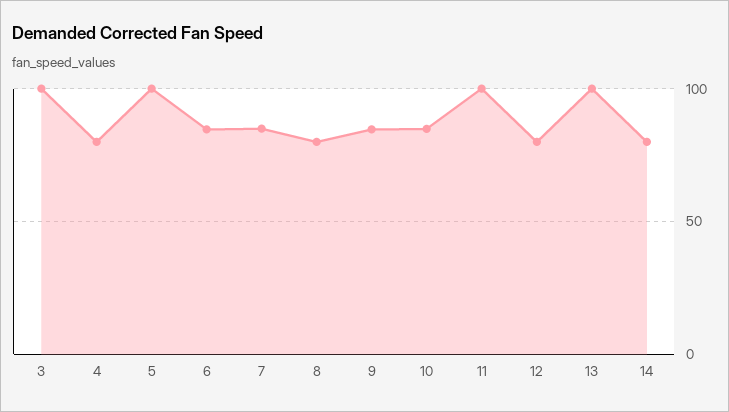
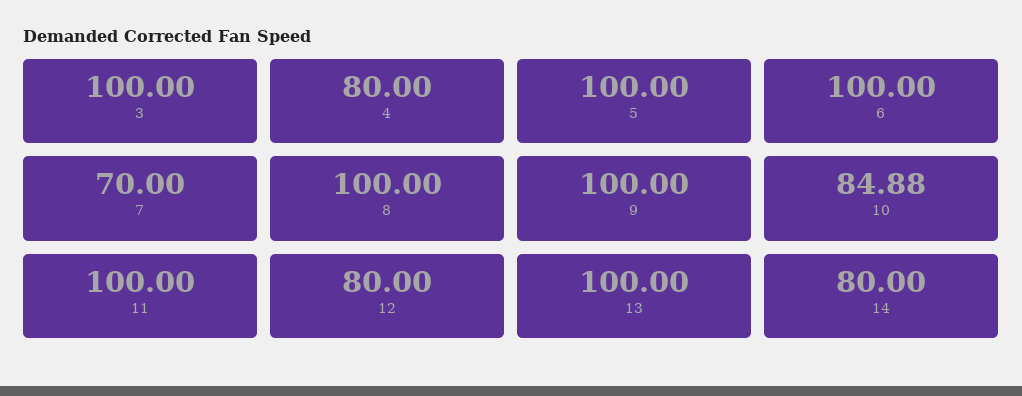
6: 85 -> 100
7: 85 -> 70
8: 80 -> 100
9: 85 -> 100

